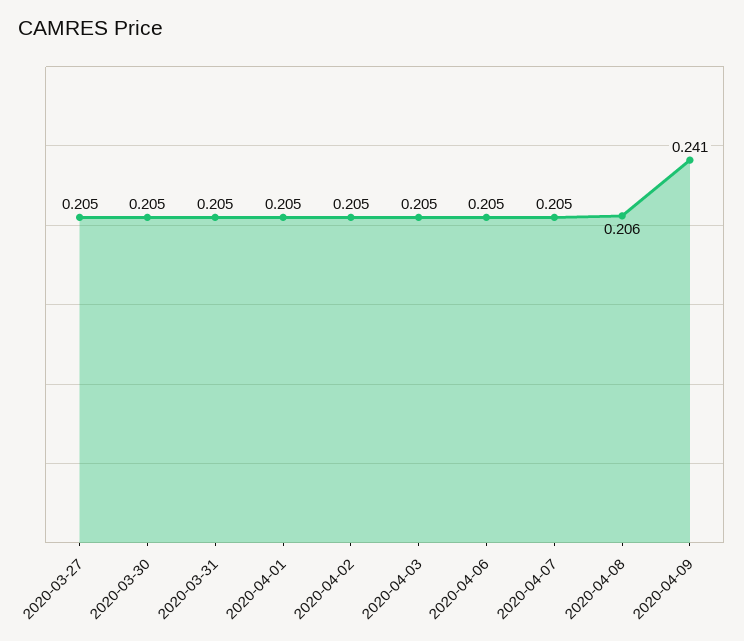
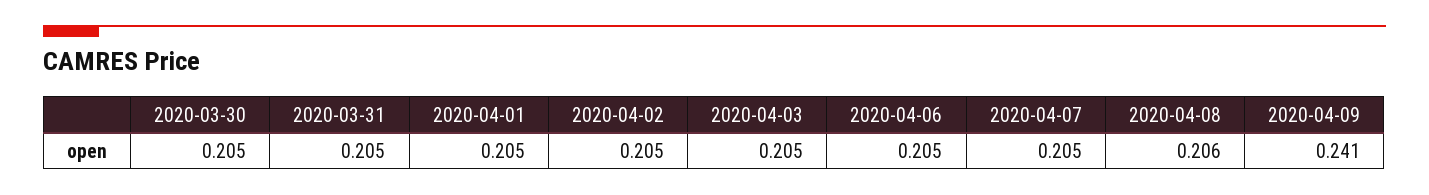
2020-03-27: 0.205 -> none

